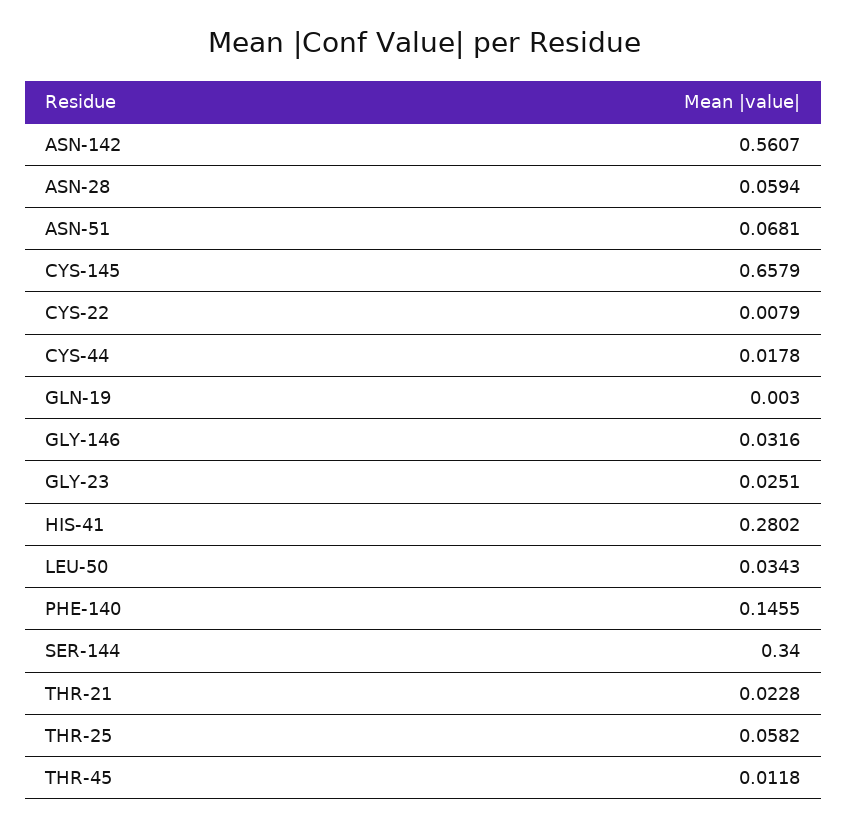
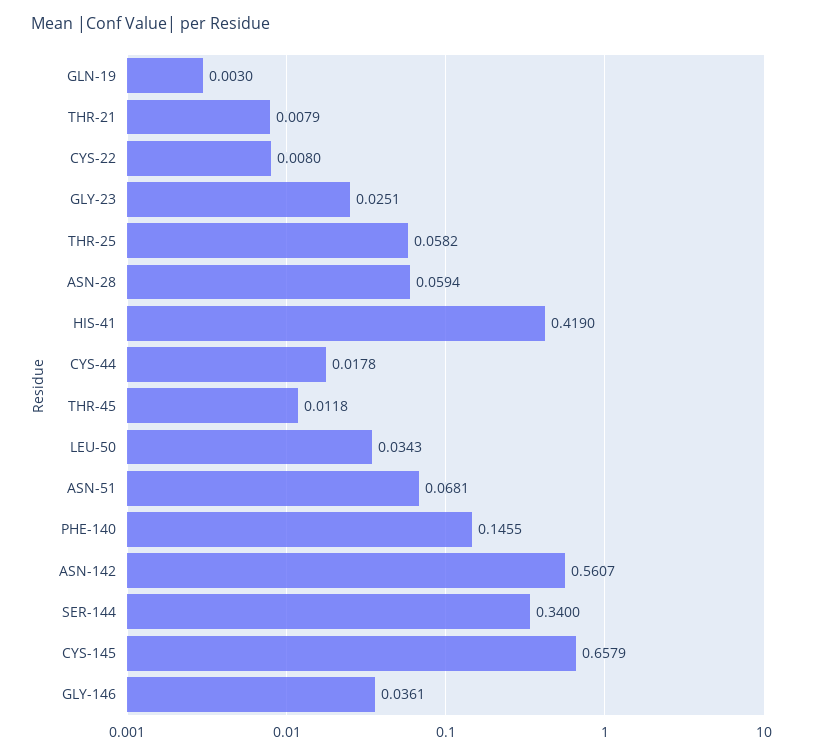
CYS-22: 0.0079 -> 0.008
GLY-146: 0.0316 -> 0.0361
HIS-41: 0.2802 -> 0.419
THR-21: 0.0228 -> 0.0079

